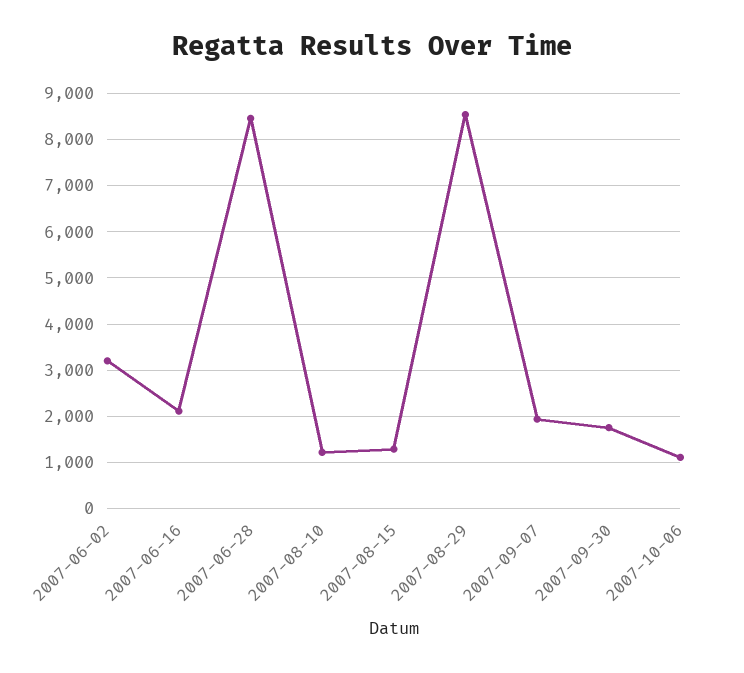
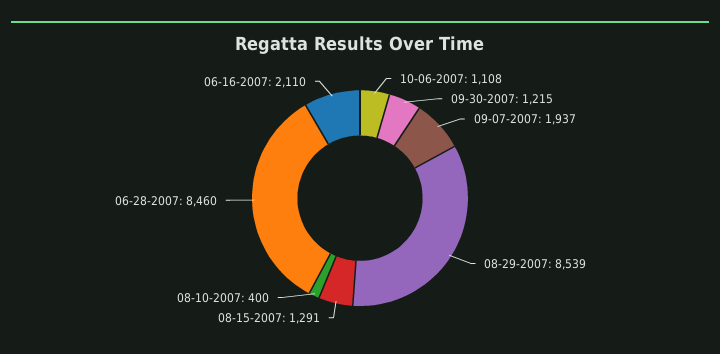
2007-06-02: 3200 -> none
2007-08-10: 1200 -> 400
2007-09-30: 1800 -> 1215

